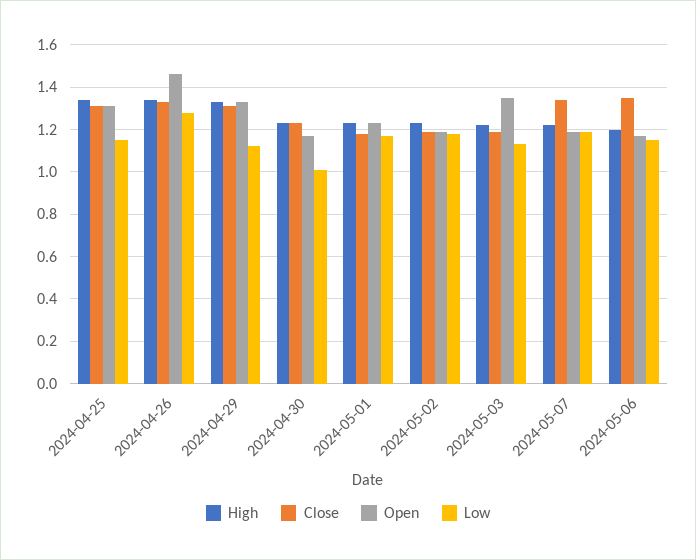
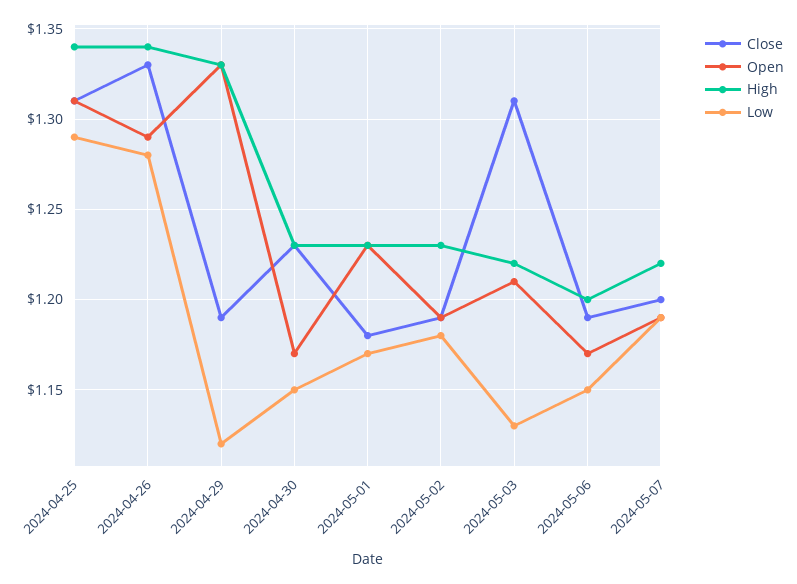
Low, 2024-04-25: 1.15 -> 1.29
Open, 2024-04-26: 1.45 -> 1.29
Close, 2024-04-29: 1.3 -> 1.19
Low, 2024-04-30: 1 -> 1.15
Close, 2024-05-03: 1.2 -> 1.31
Open, 2024-05-03: 1.35 -> 1.21
Close, 2024-05-07: 1.35 -> 1.2
Close, 2024-05-06: 1.35 -> 1.19

